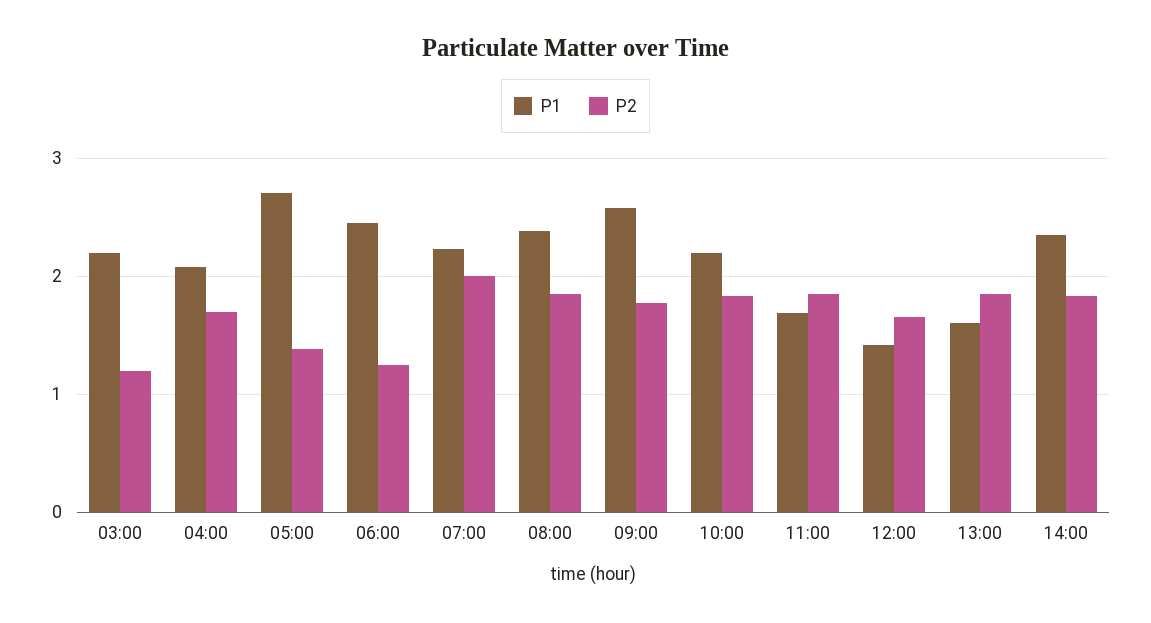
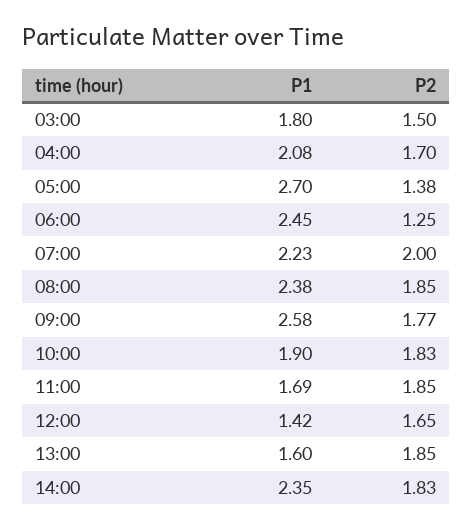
P1, 03:00: 2.2 -> 1.8
P2, 03:00: 1.2 -> 1.5
P1, 10:00: 2.2 -> 1.9

